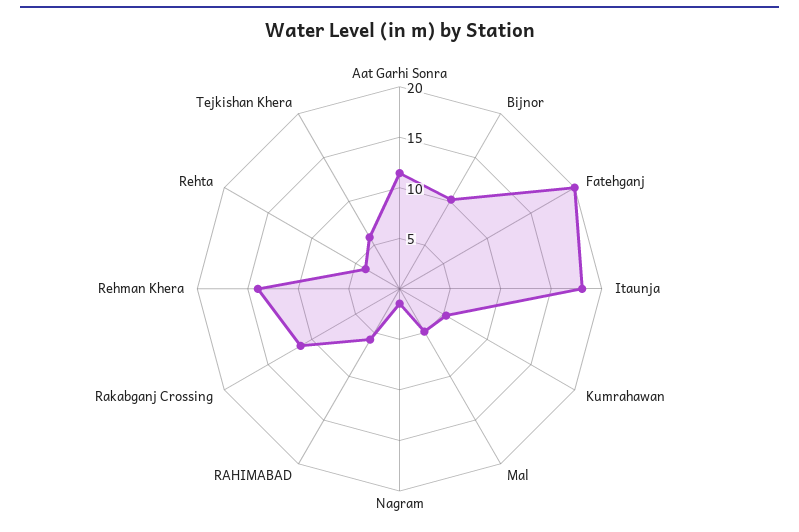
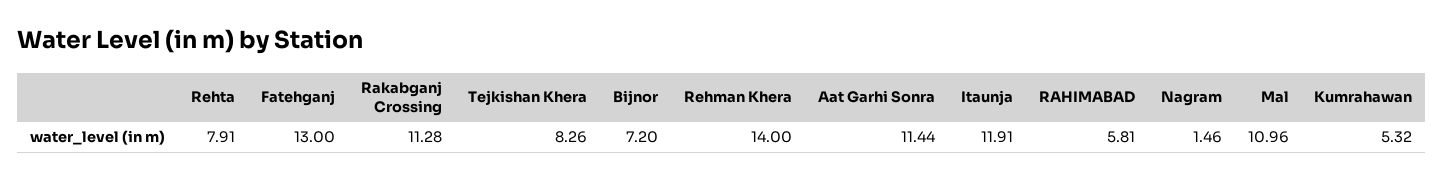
Bijnor: 10 -> 7.2
Fatehganj: 20 -> 13
Itaunja: 18 -> 11.91
Mal: 5 -> 10.96
Rehta: 4 -> 7.91
Tejkishan Khera: 6 -> 8.26

